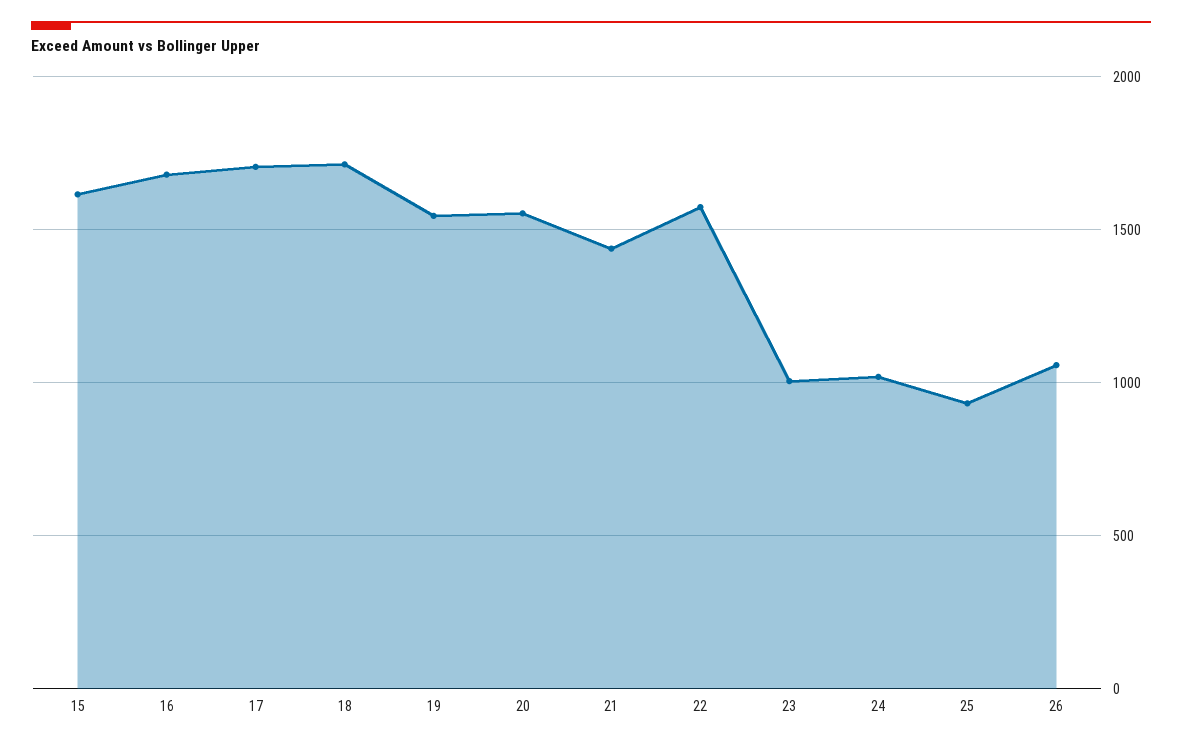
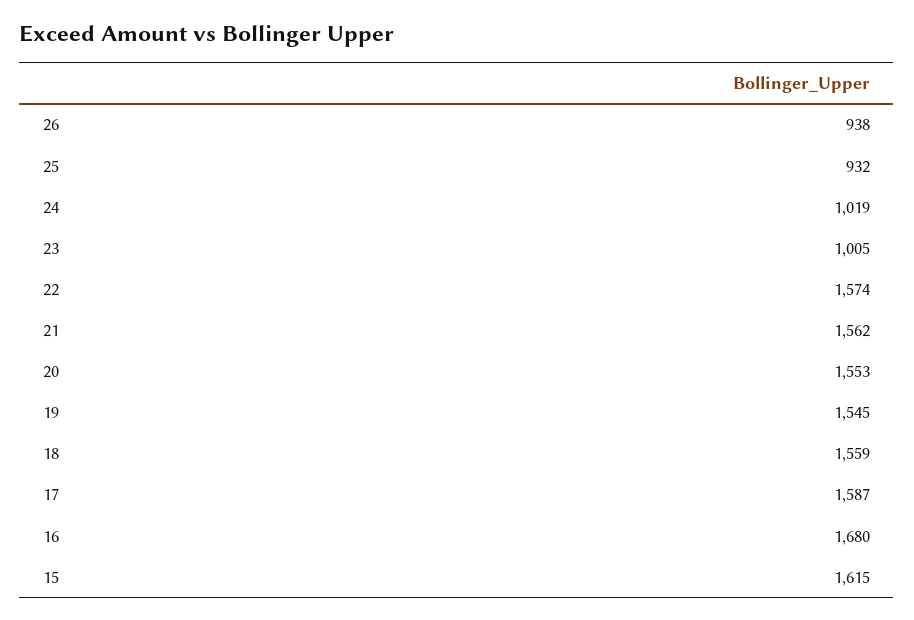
17: 1700 -> 1587
18: 1700 -> 1559
21: 1450 -> 1562
26: 1050 -> 938

